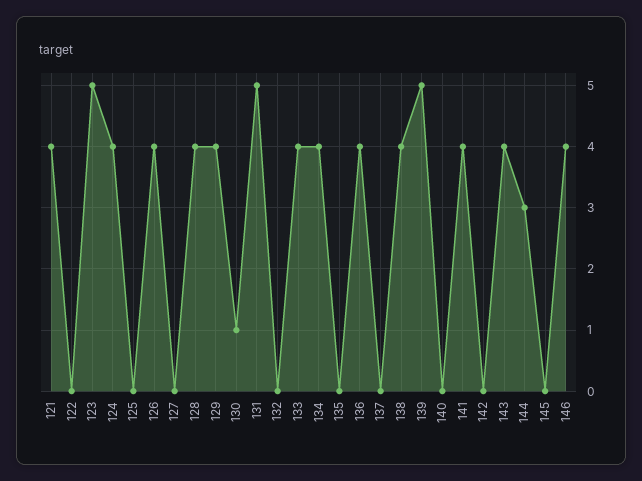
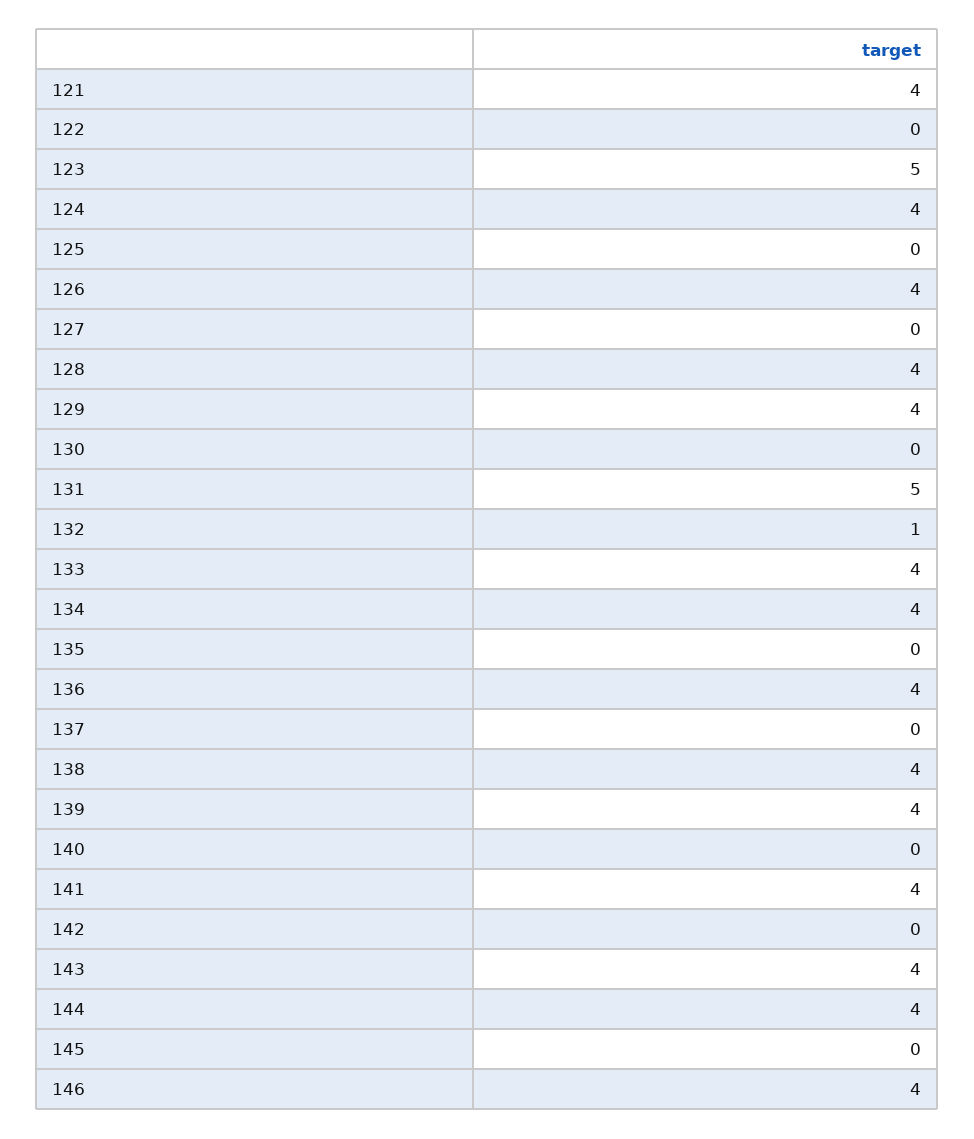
130: 1 -> 0
132: 0 -> 1
139: 5 -> 4
144: 3 -> 4

